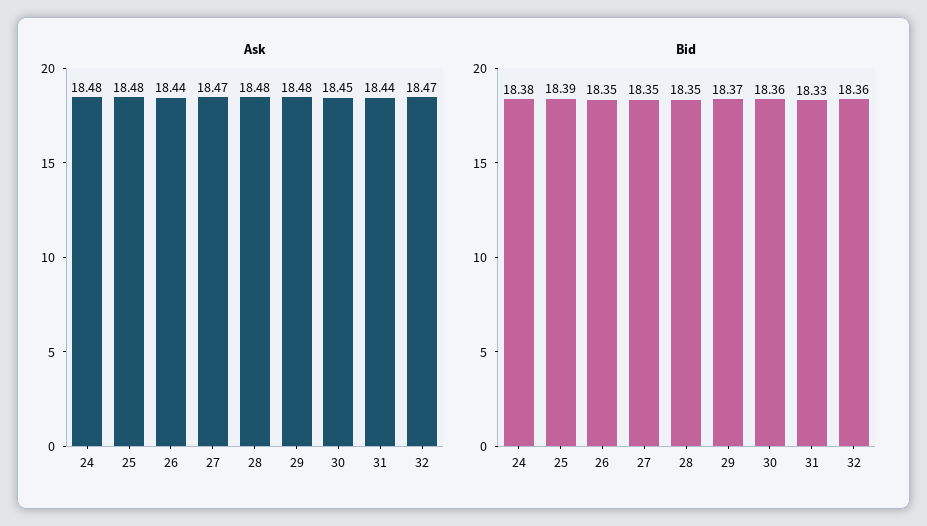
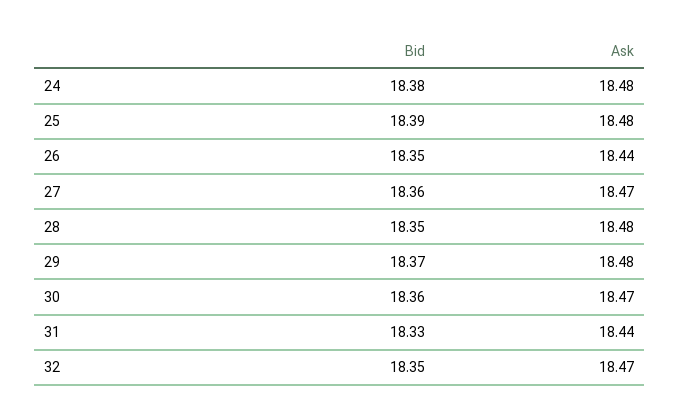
Ask, 30: 18.45 -> 18.47
Bid, 27: 18.35 -> 18.36
Bid, 32: 18.36 -> 18.35

